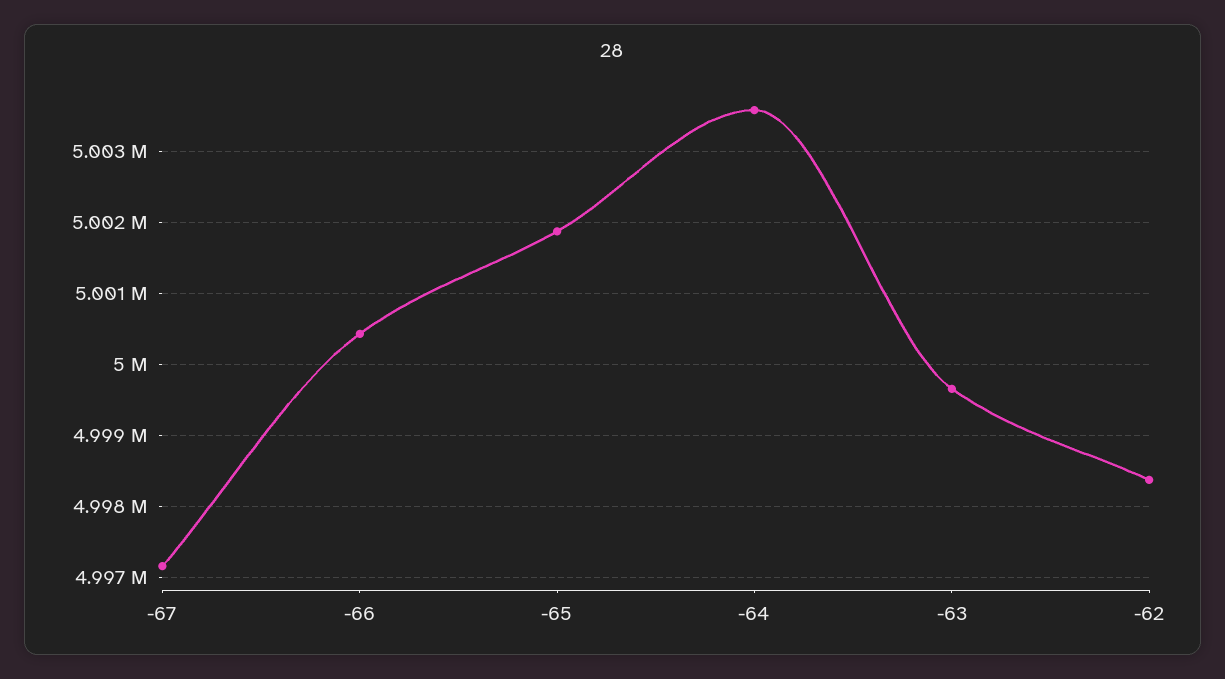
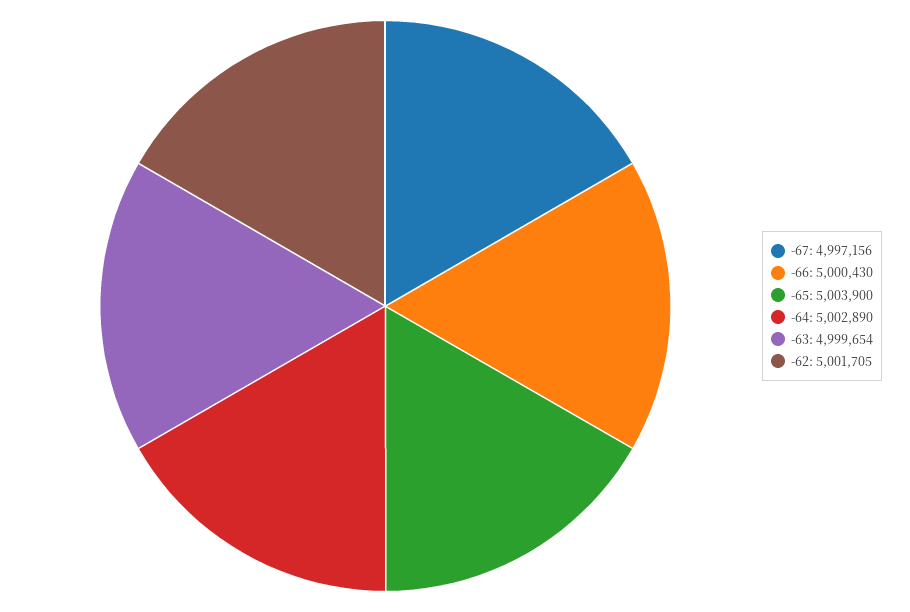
-65: 5001900 -> 5003900
-64: 5003600 -> 5002890
-62: 4998400 -> 5001705

